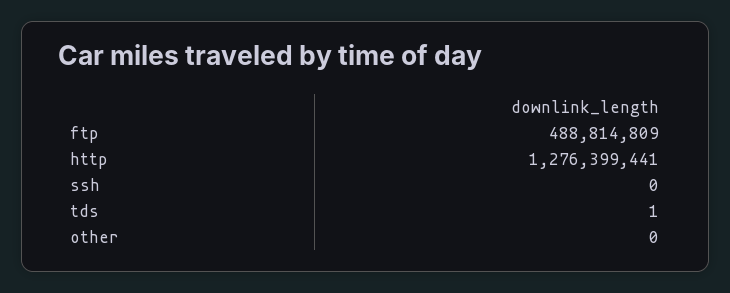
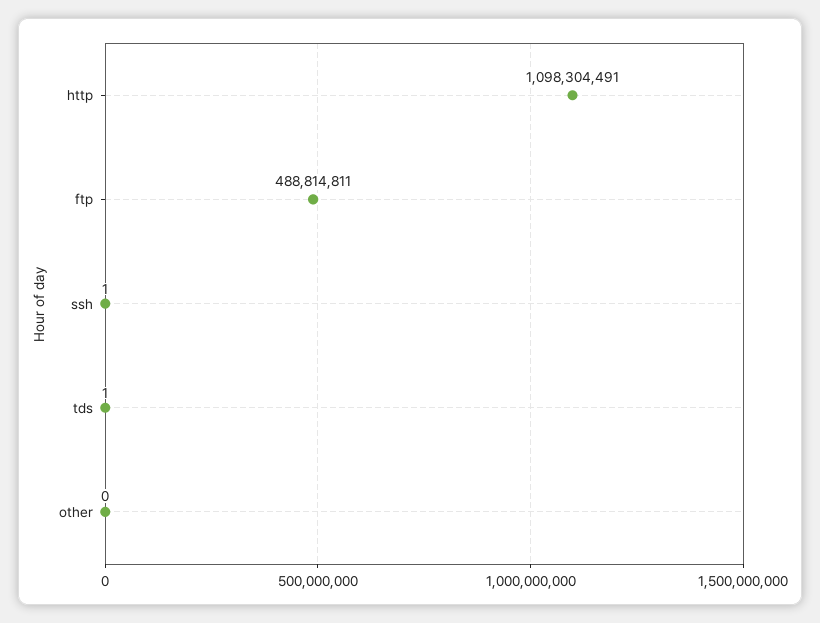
ftp: 488814809 -> 488814811
http: 1276399441 -> 1098304491
ssh: 0 -> 1

